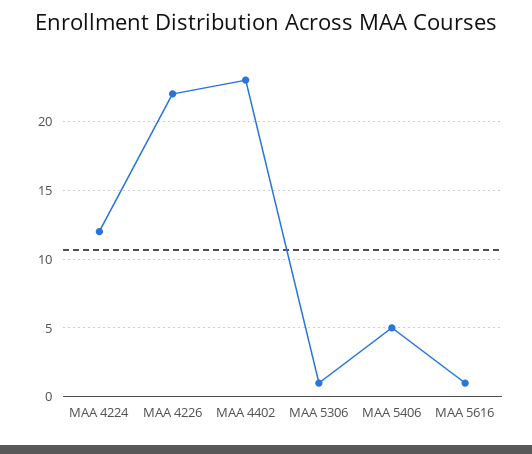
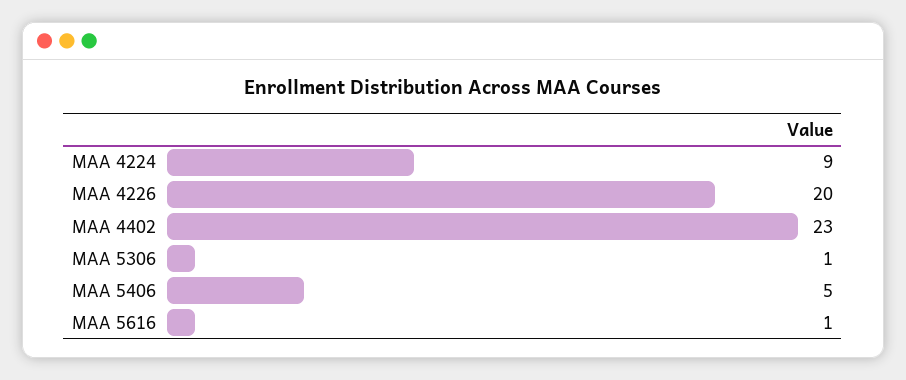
MAA 4224: 12 -> 9
MAA 4226: 22 -> 20

